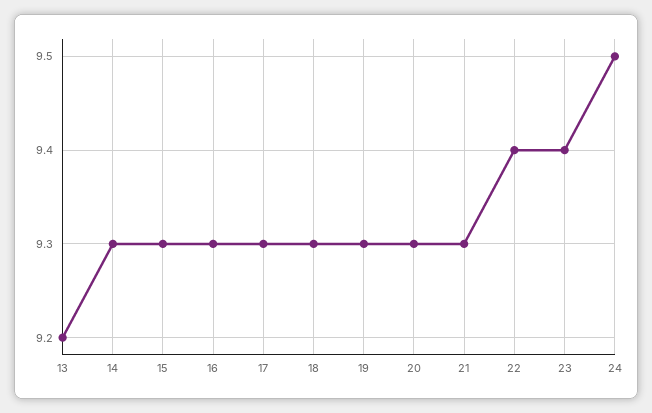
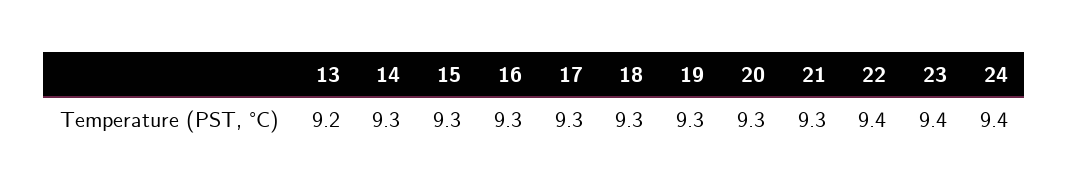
24: 9.5 -> 9.4

